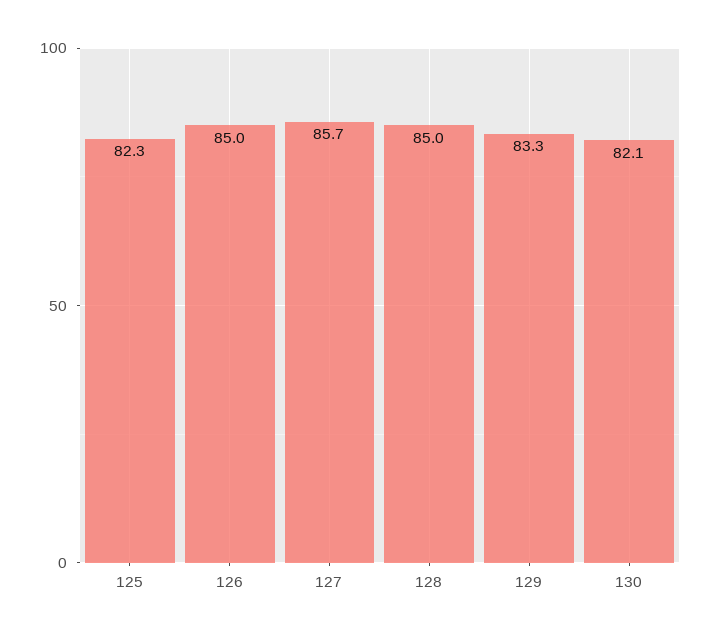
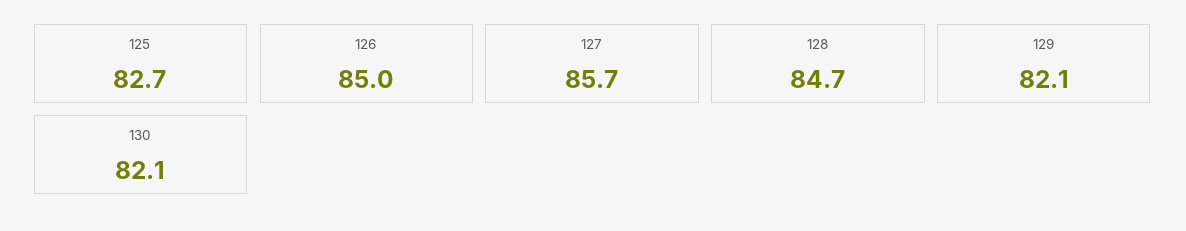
125: 82.3 -> 82.7
128: 85 -> 84.7
129: 83.3 -> 82.1

